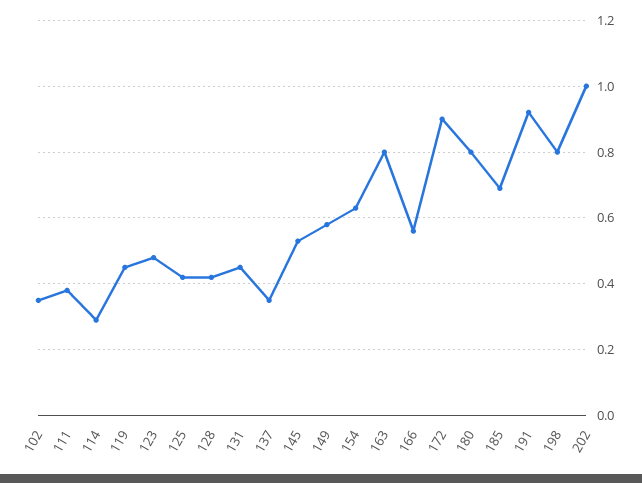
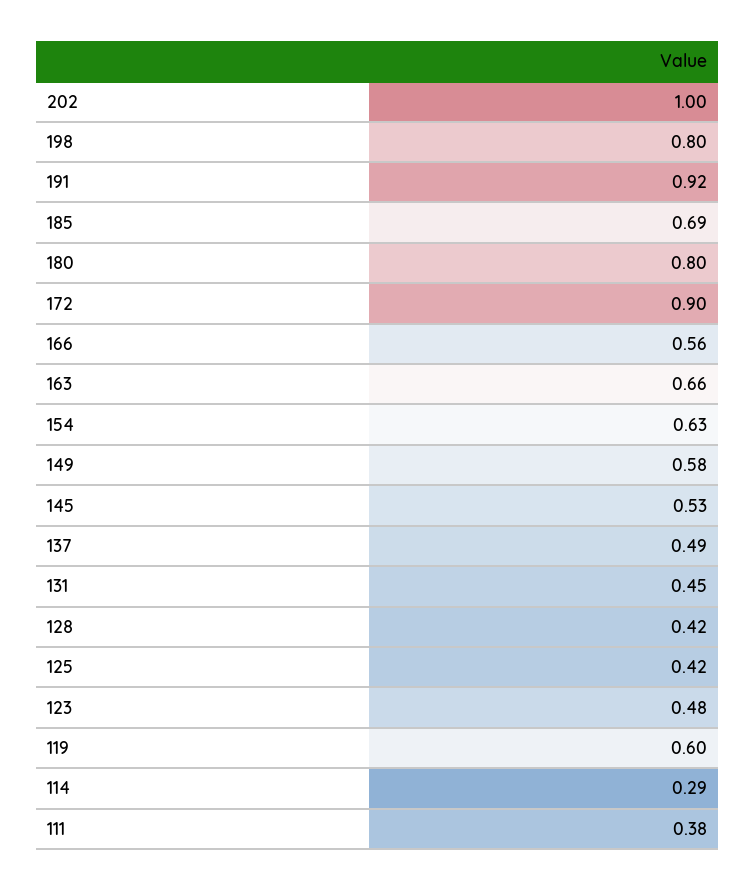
102: 0.35 -> none
119: 0.45 -> 0.6
137: 0.35 -> 0.49
163: 0.8 -> 0.66

